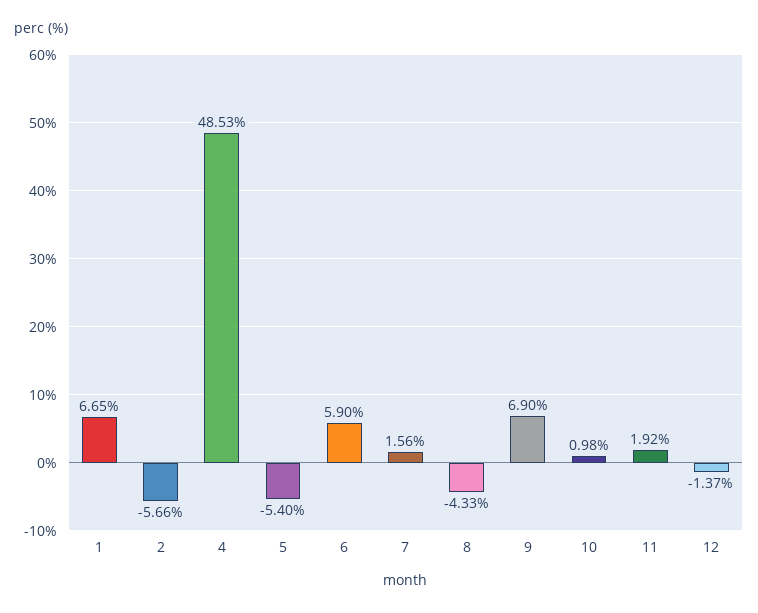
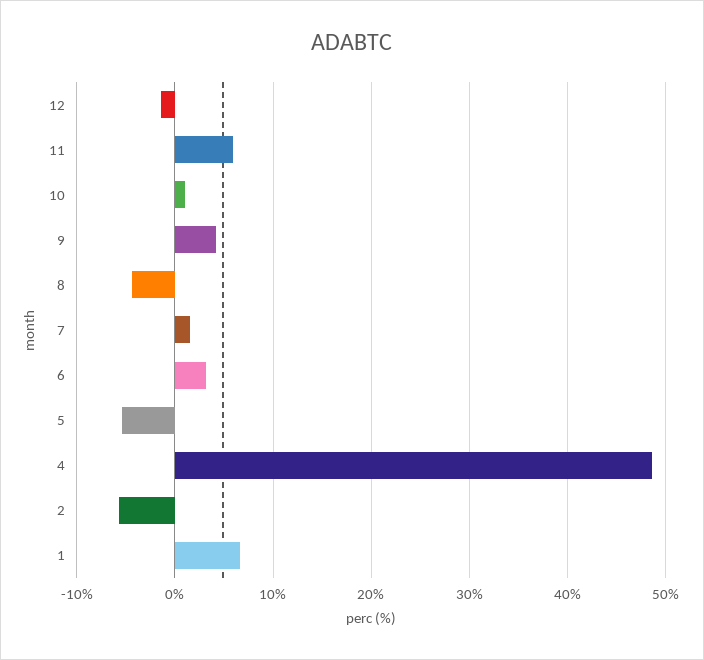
6: 5.9 -> 3
9: 6.9 -> 4
11: 1.92 -> 6

